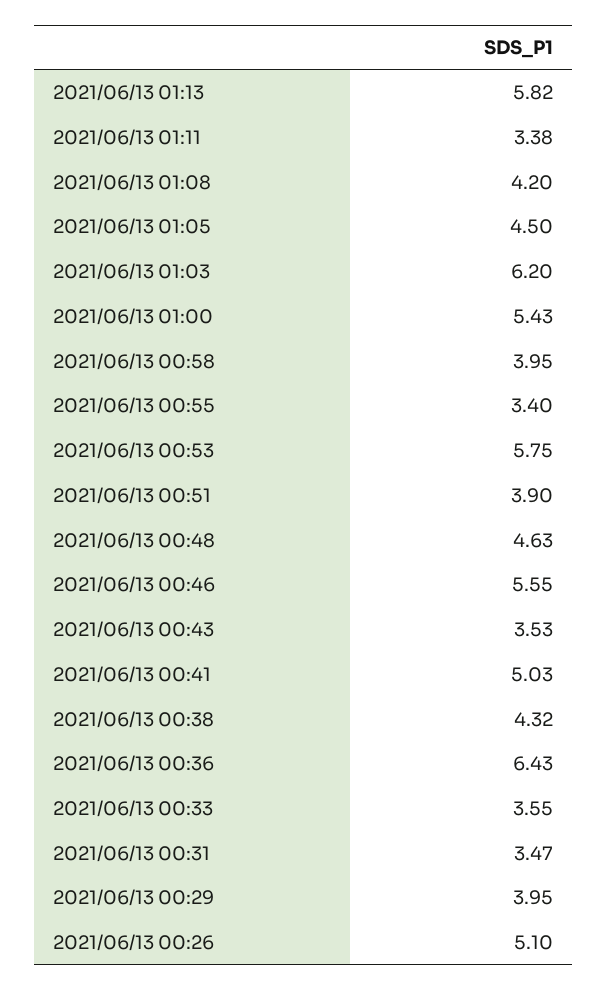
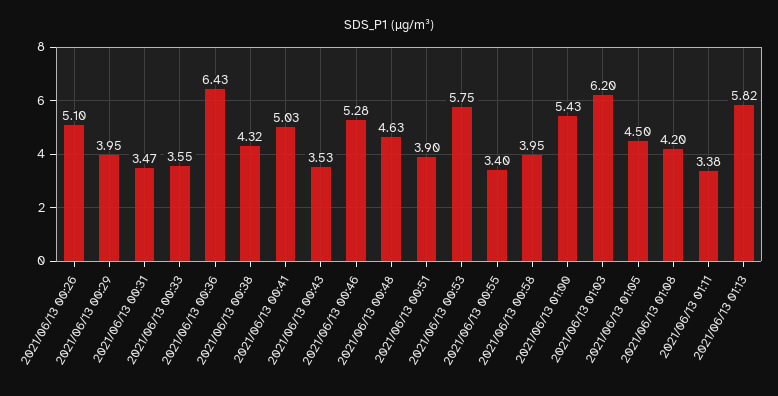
2021/06/13 00:46: 5.55 -> 5.28

